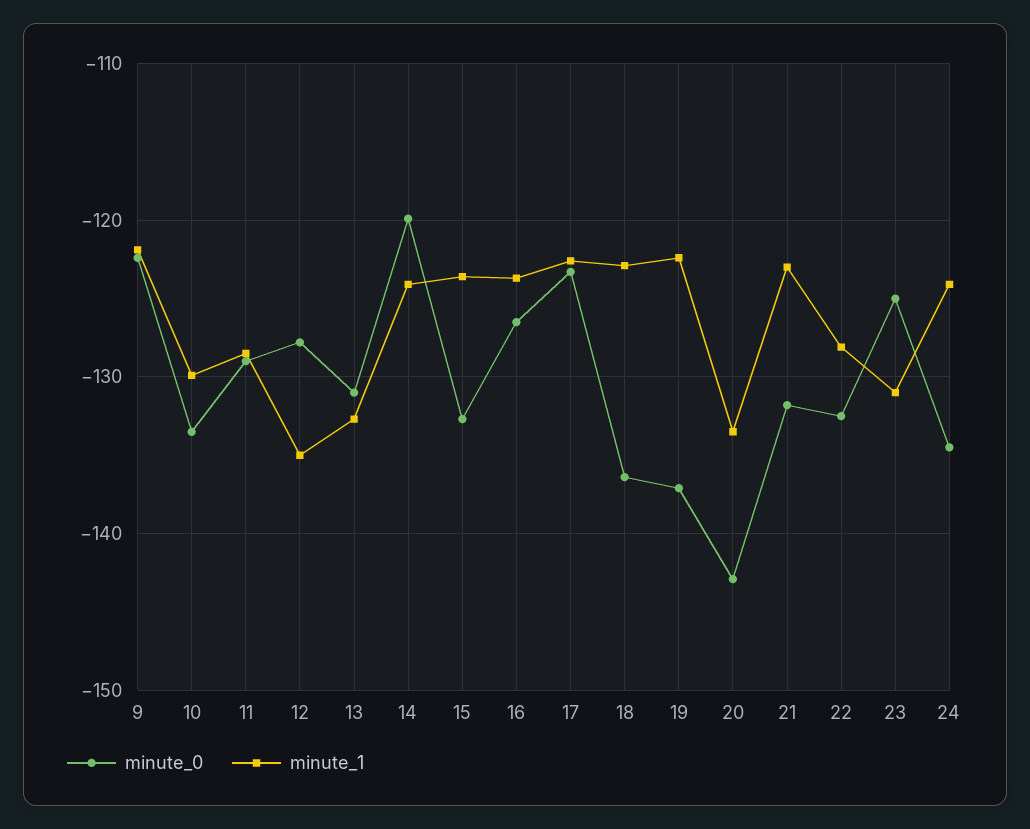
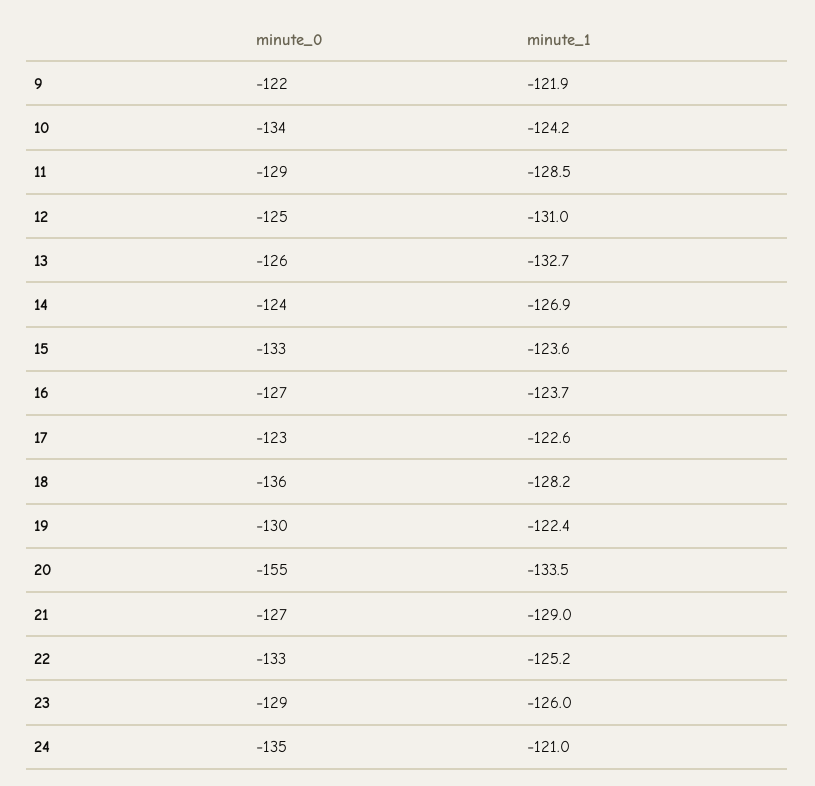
minute_1, 10: -130 -> -124.2
minute_0, 12: -128 -> -125
minute_1, 12: -135 -> -131
minute_0, 13: -131 -> -126
minute_0, 14: -120 -> -124
minute_1, 14: -124 -> -126.9
minute_1, 18: -123 -> -128.2
minute_0, 19: -137 -> -130
minute_0, 20: -143 -> -155
minute_0, 21: -132 -> -127
minute_1, 21: -123 -> -129
minute_1, 22: -128 -> -125.2
minute_0, 23: -125 -> -129
minute_1, 23: -131 -> -126
minute_1, 24: -124 -> -121

